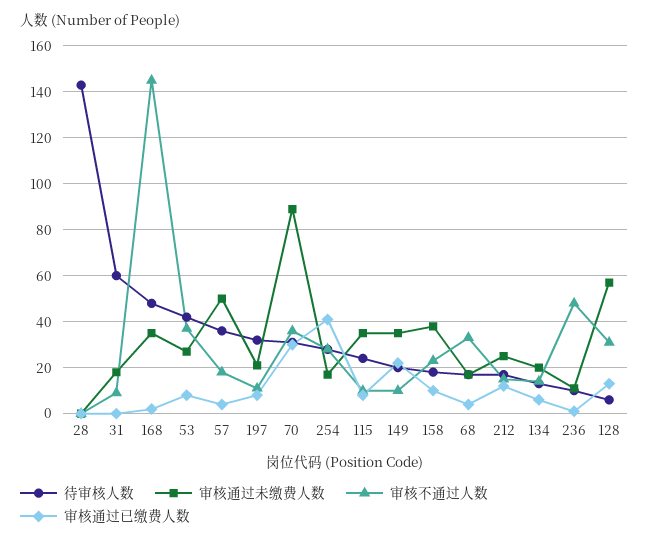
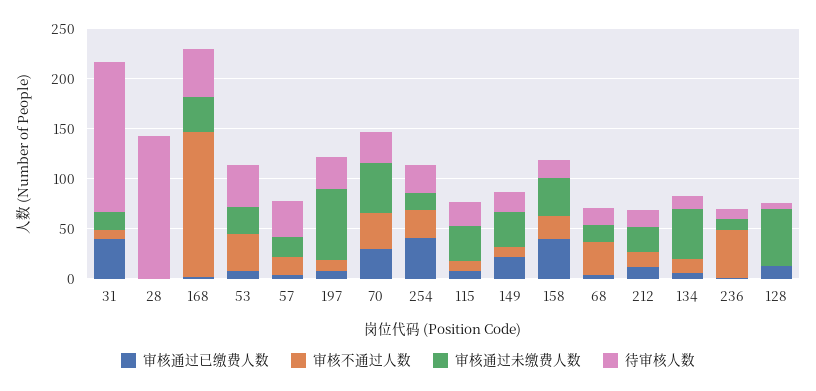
待审核人数, 31: 60 -> 150
审核通过已缴费人数, 31: 0 -> 40
审核通过未缴费人数, 57: 50 -> 20
审核通过未缴费人数, 197: 20 -> 70
审核通过未缴费人数, 70: 90 -> 50
审核通过已缴费人数, 158: 10 -> 40
审核通过未缴费人数, 134: 20 -> 50
审核不通过人数, 128: 30 -> 0

